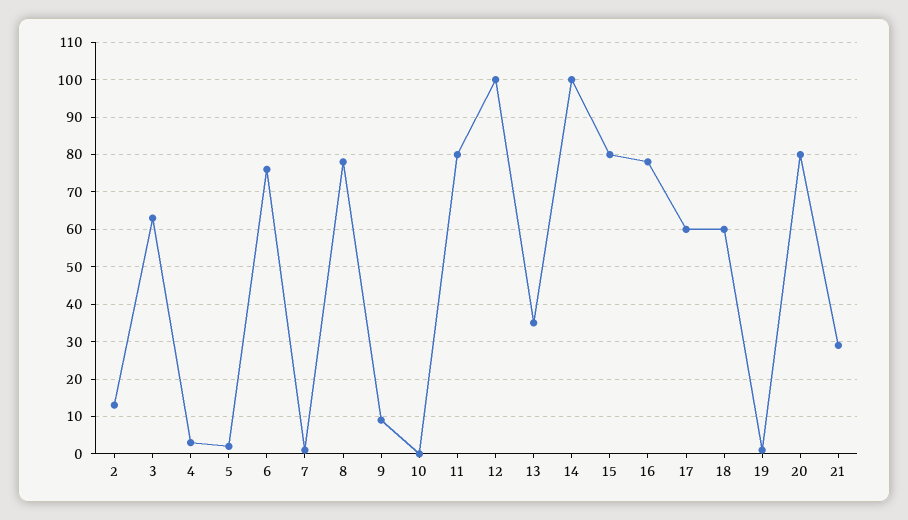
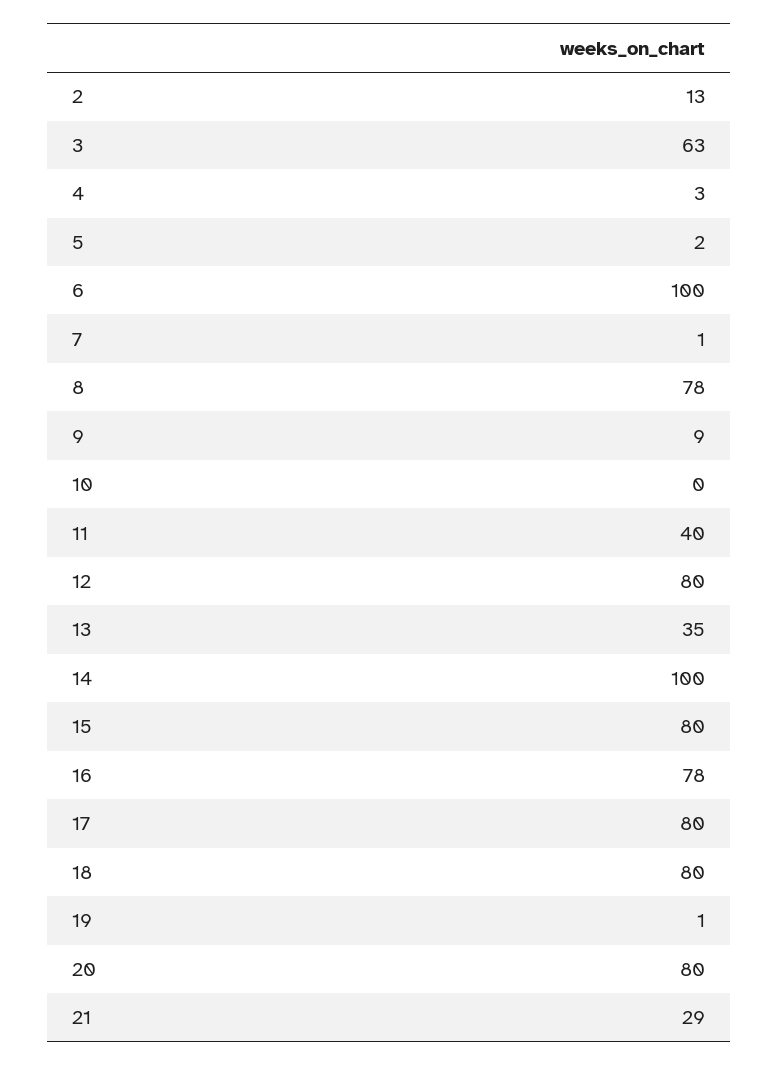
6: 75 -> 100
11: 80 -> 40
12: 100 -> 80
17: 60 -> 80
18: 60 -> 80

